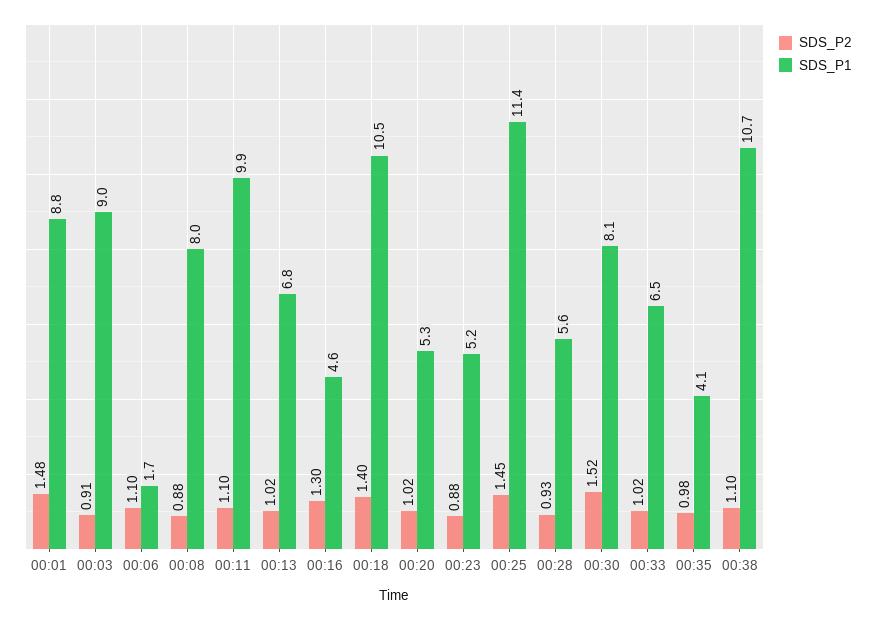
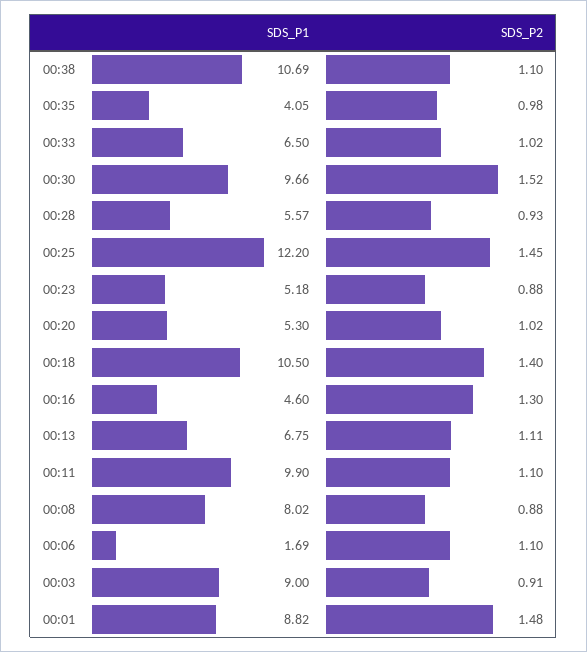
SDS_P2, 00:13: 1.02 -> 1.11
SDS_P1, 00:25: 11.4 -> 12.2
SDS_P1, 00:30: 8.1 -> 9.66

